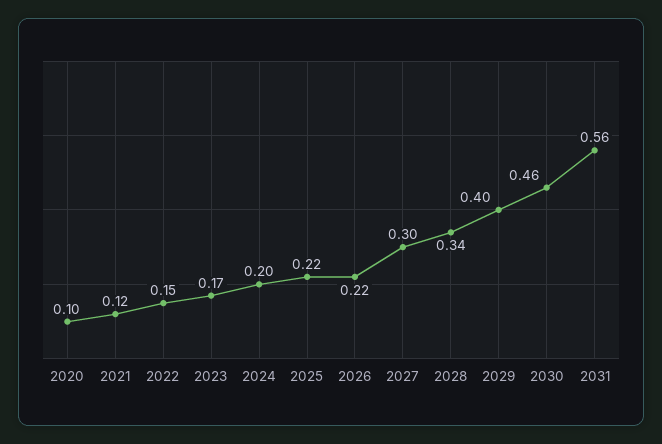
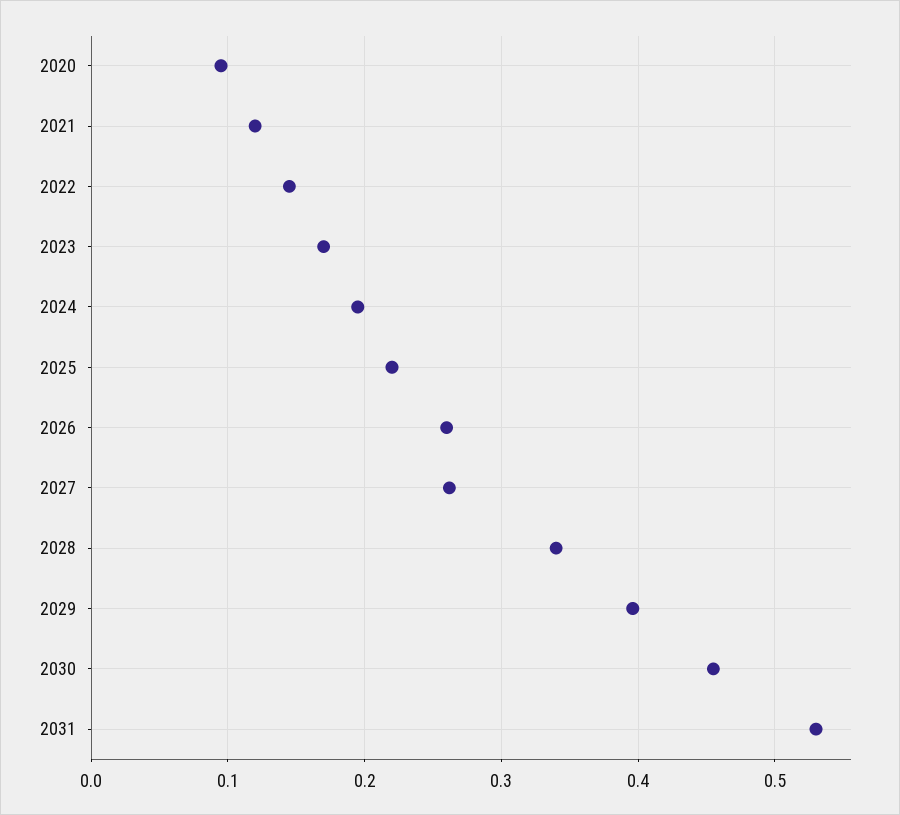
2026: 0.22 -> 0.26
2027: 0.3 -> 0.26
2031: 0.56 -> 0.53

